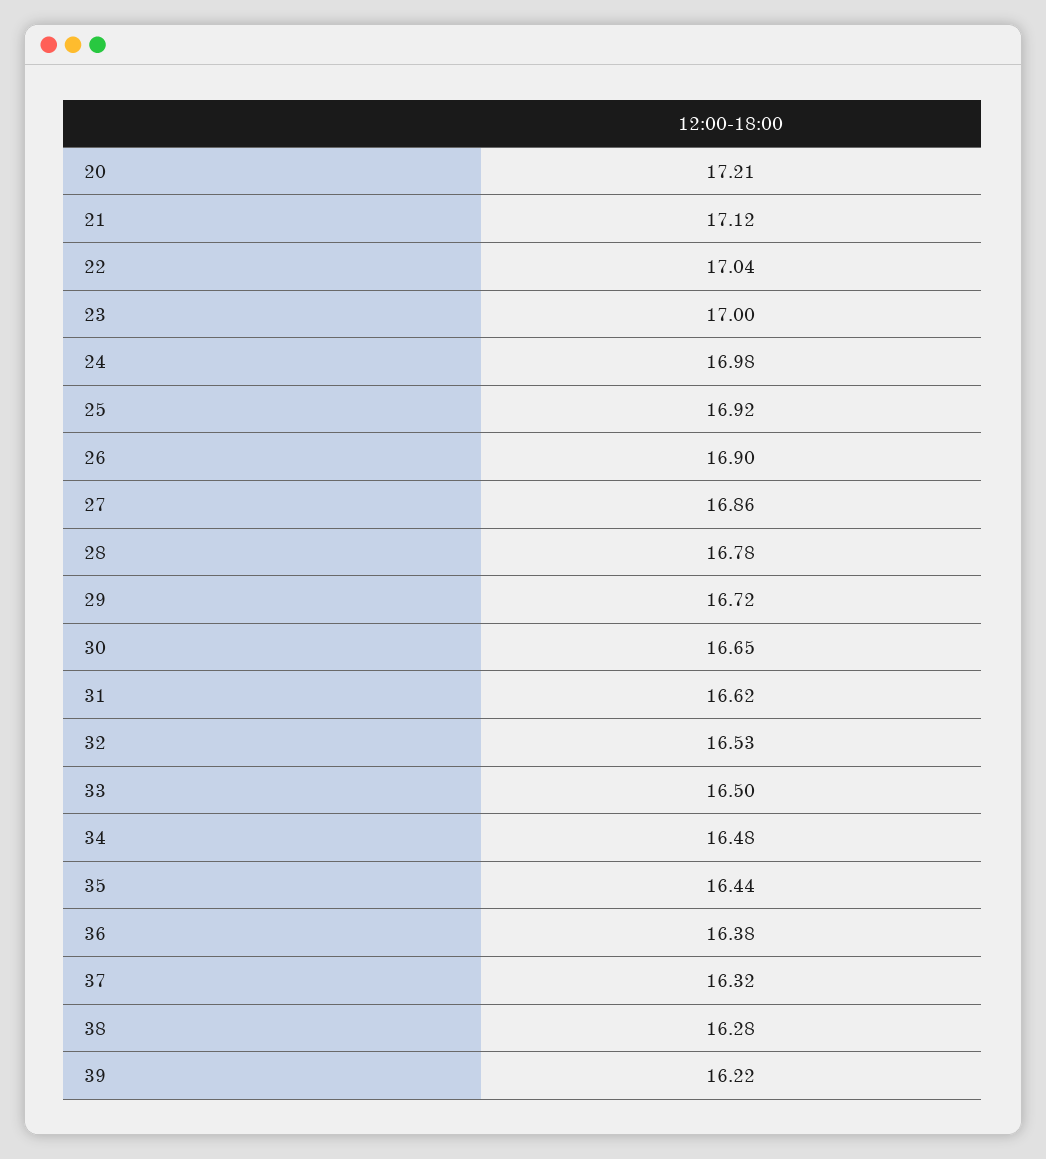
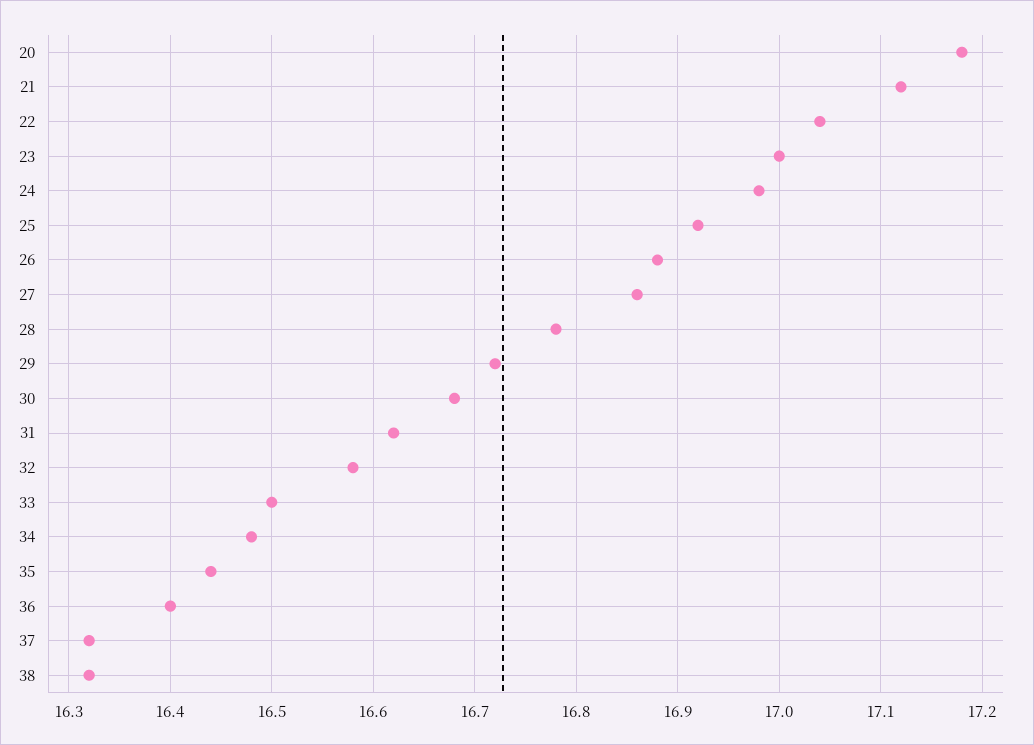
20: 17.21 -> 17.18
26: 16.9 -> 16.88
30: 16.65 -> 16.68
32: 16.53 -> 16.58
36: 16.38 -> 16.4
38: 16.28 -> 16.32
39: 16.22 -> none

